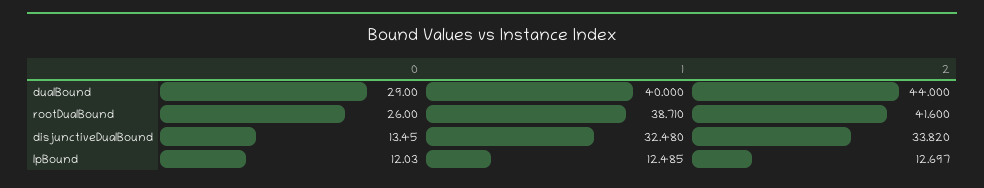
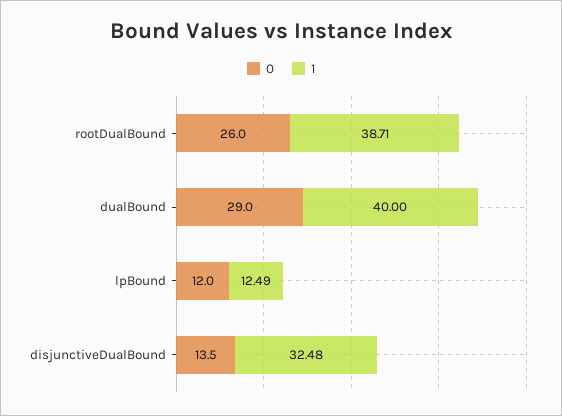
2, dualBound: 44 -> none
2, rootDualBound: 41.6 -> none
2, disjunctiveDualBound: 33.82 -> none
2, lpBound: 12.697 -> none

